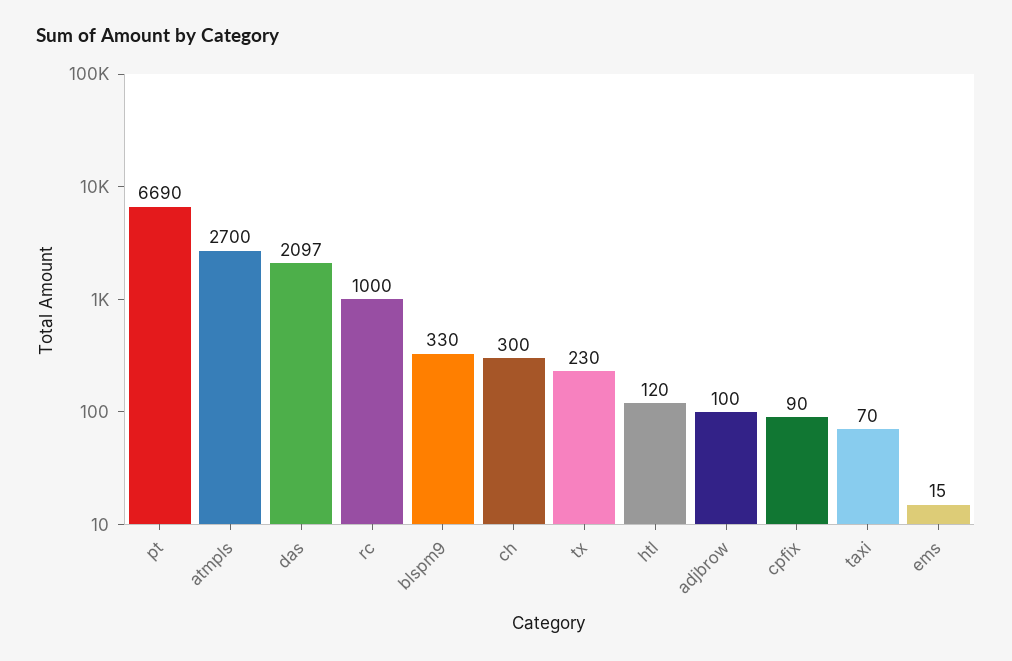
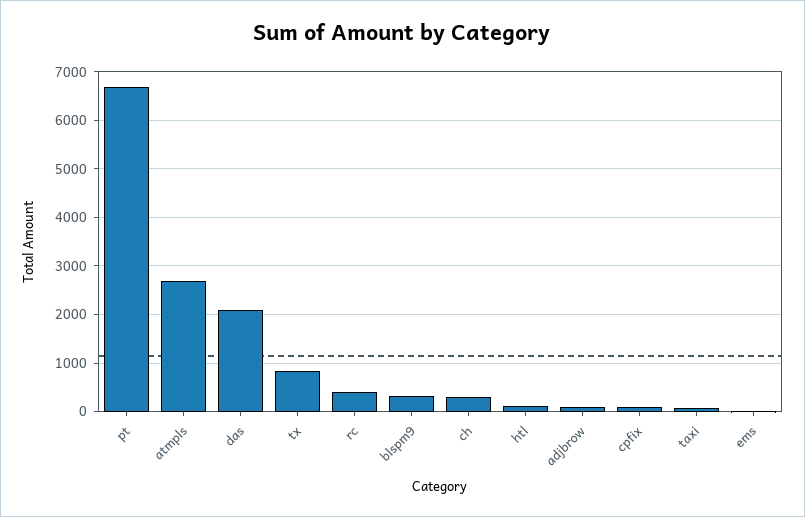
rc: 1000 -> 400
tx: 230 -> 800

